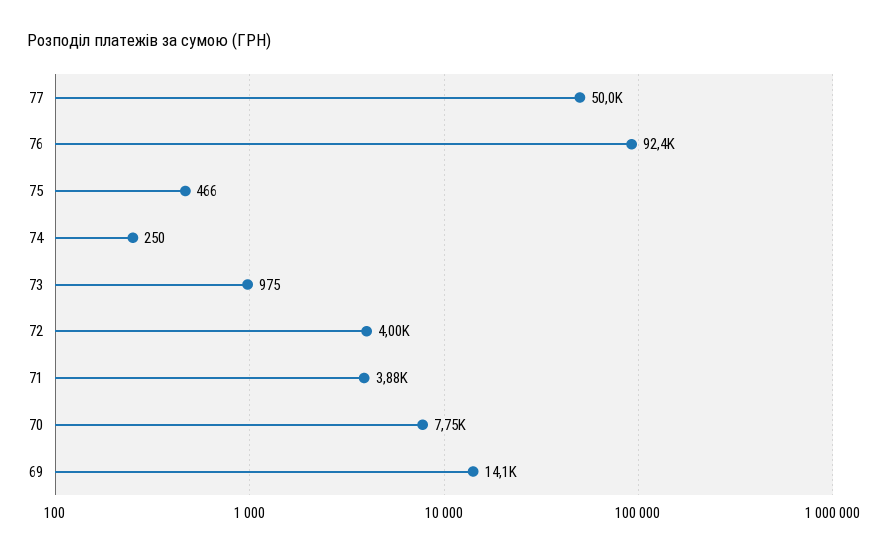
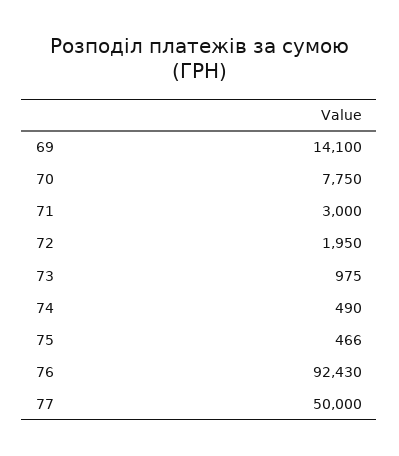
74: 250 -> 490
72: 4000 -> 1950
71: 3880 -> 3000

